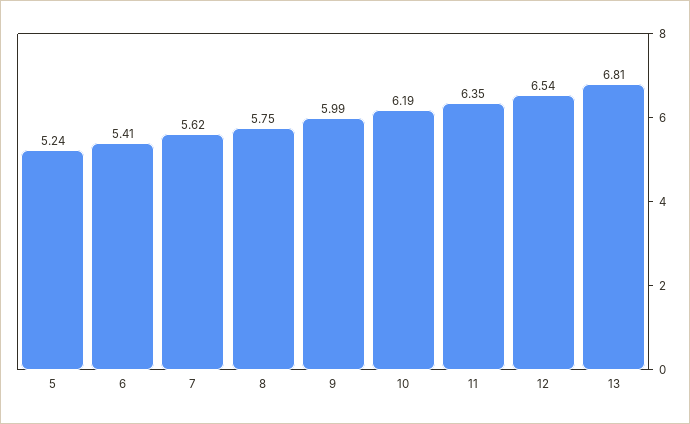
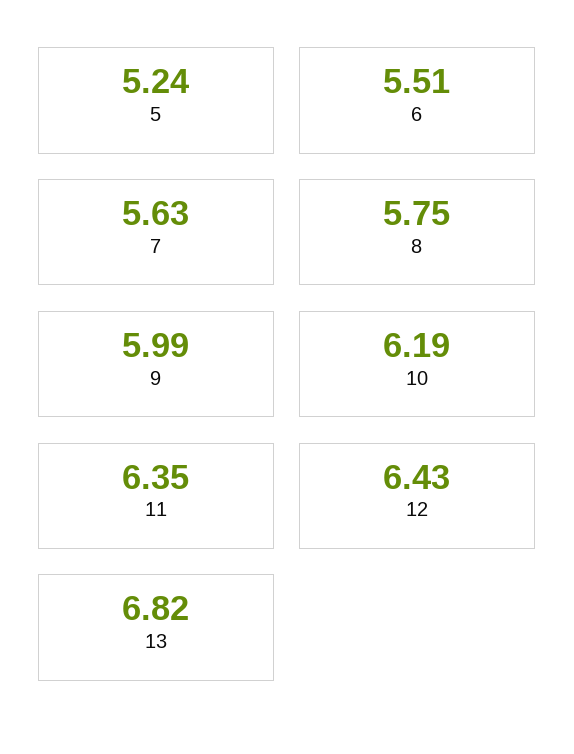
6: 5.41 -> 5.51
7: 5.62 -> 5.63
12: 6.54 -> 6.43
13: 6.81 -> 6.82

